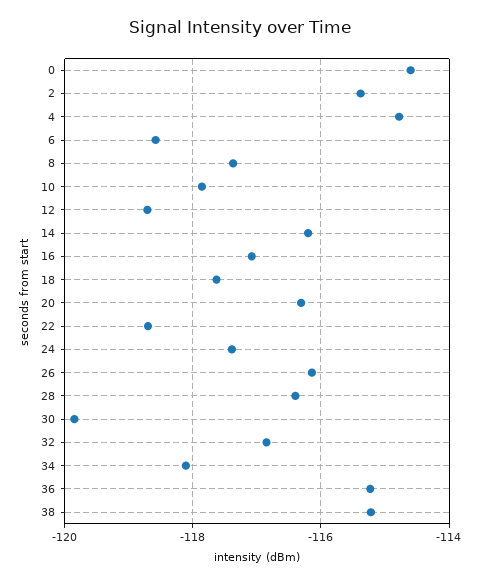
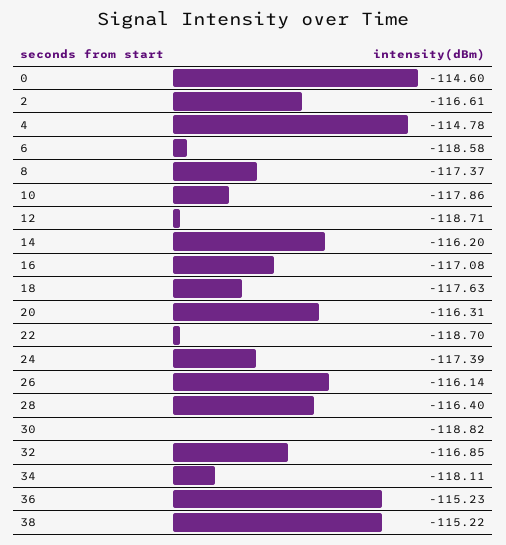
2: -115.4 -> -116.61
30: -119.8 -> -118.82

